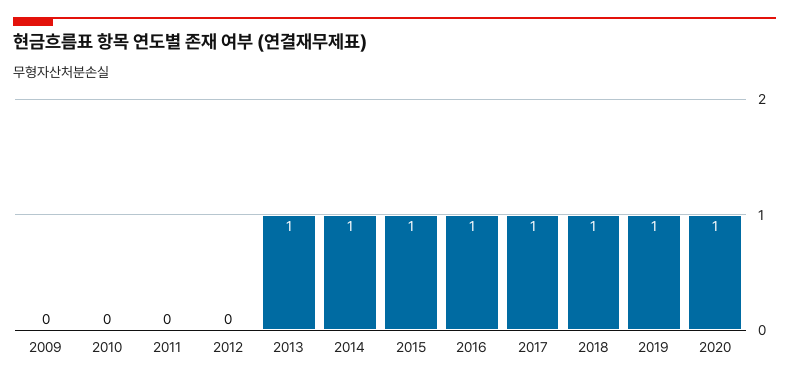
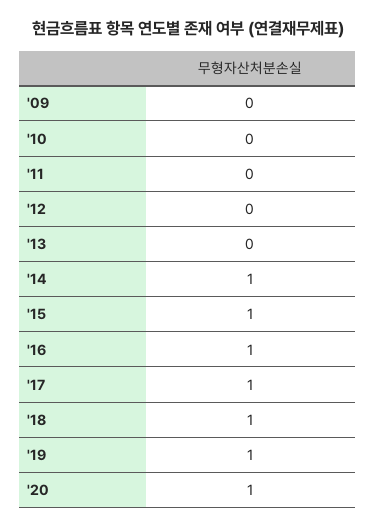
2013: 1 -> 0

